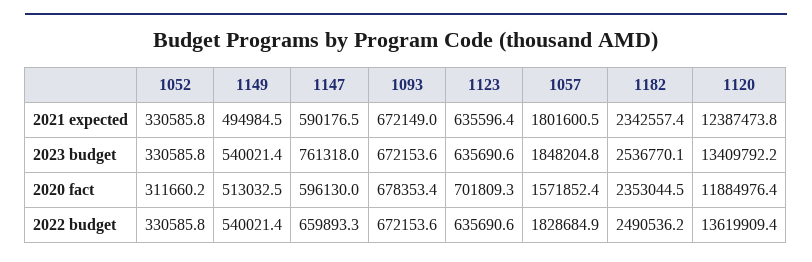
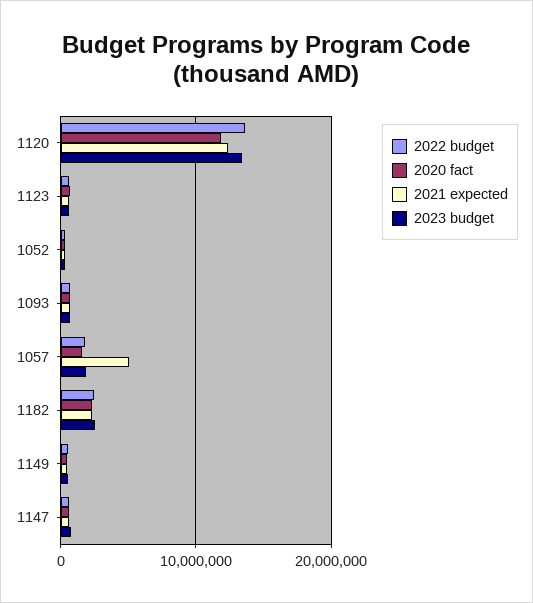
2021 expected, 1057: 1801600.5 -> 5000000

